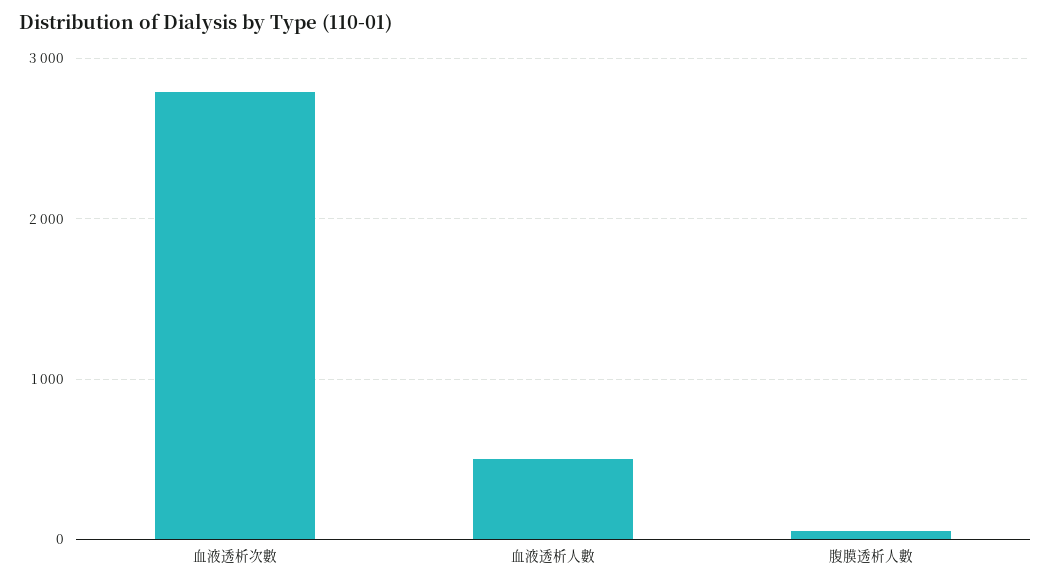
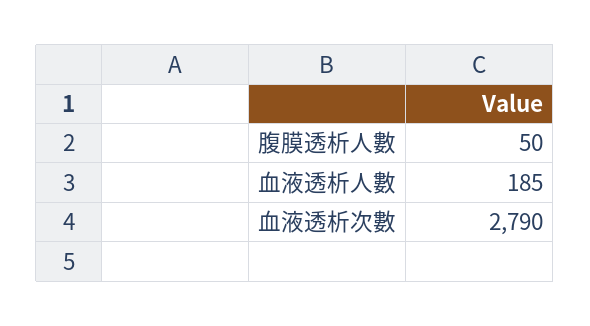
血液透析人數: 500 -> 185

